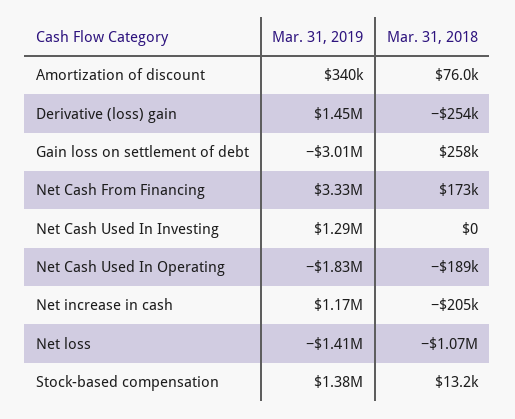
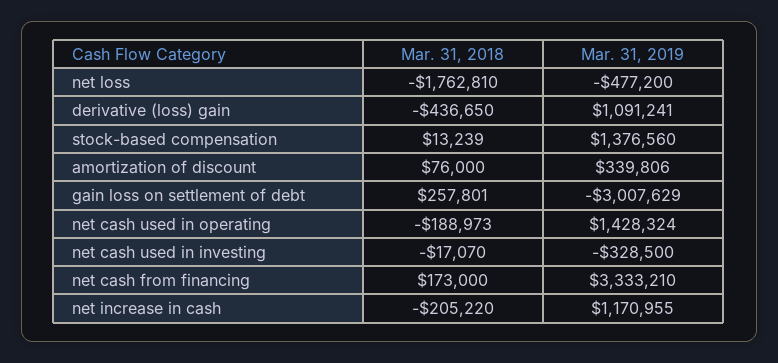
Mar. 31, 2019, Derivative (loss) gain: 1450000 -> 1091241
Mar. 31, 2018, Derivative (loss) gain: -254000 -> -436650
Mar. 31, 2019, Net Cash Used In Investing: 1290000 -> -328500
Mar. 31, 2018, Net Cash Used In Investing: 0 -> -17070
Mar. 31, 2019, Net Cash Used In Operating: -1830000 -> 1428324
Mar. 31, 2019, Net loss: -1410000 -> -477200
Mar. 31, 2018, Net loss: -1070000 -> -1762810

